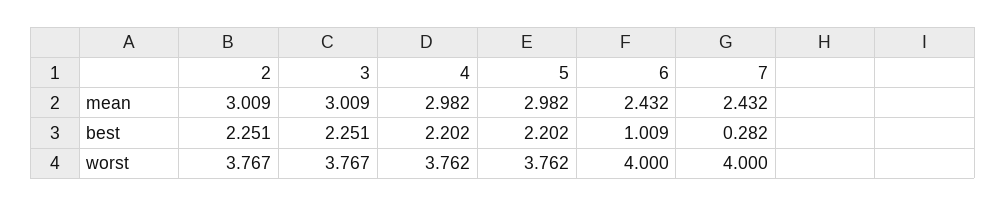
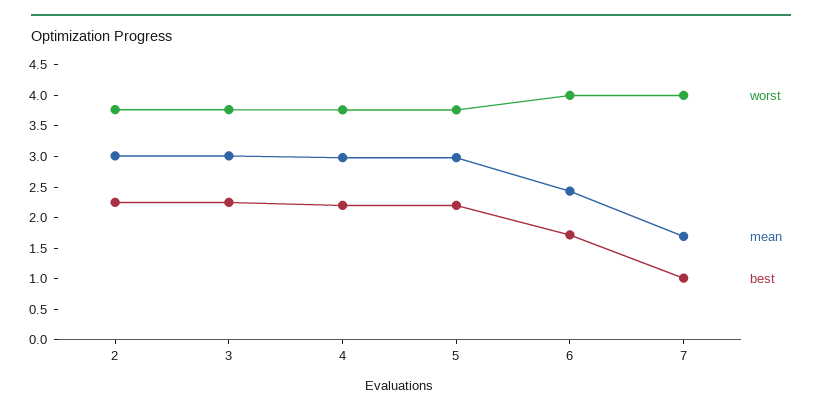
mean, 7: 2.432 -> 1.75
best, 6: 1.009 -> 1.75
best, 7: 0.282 -> 1

